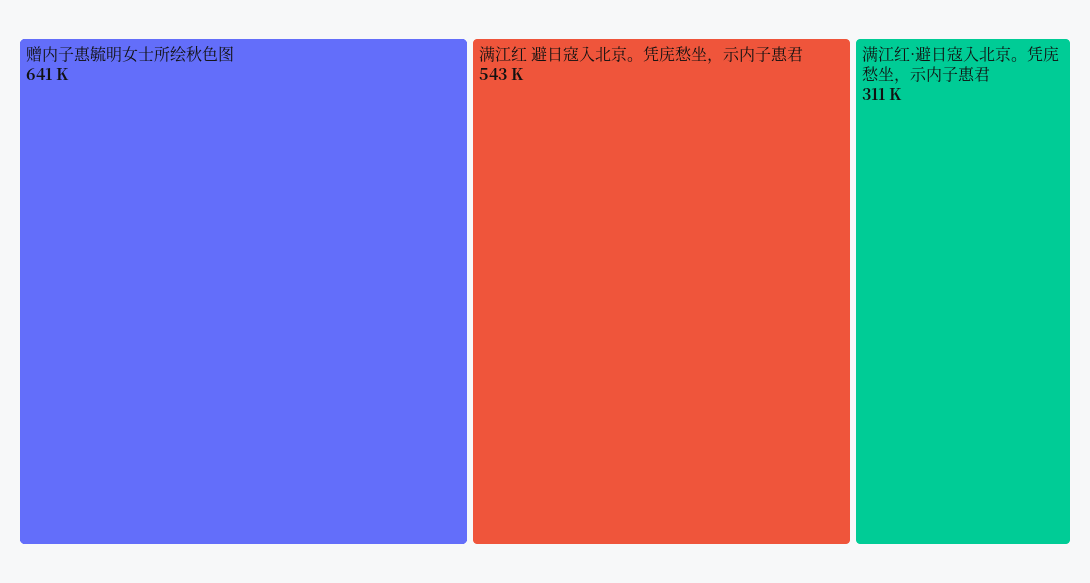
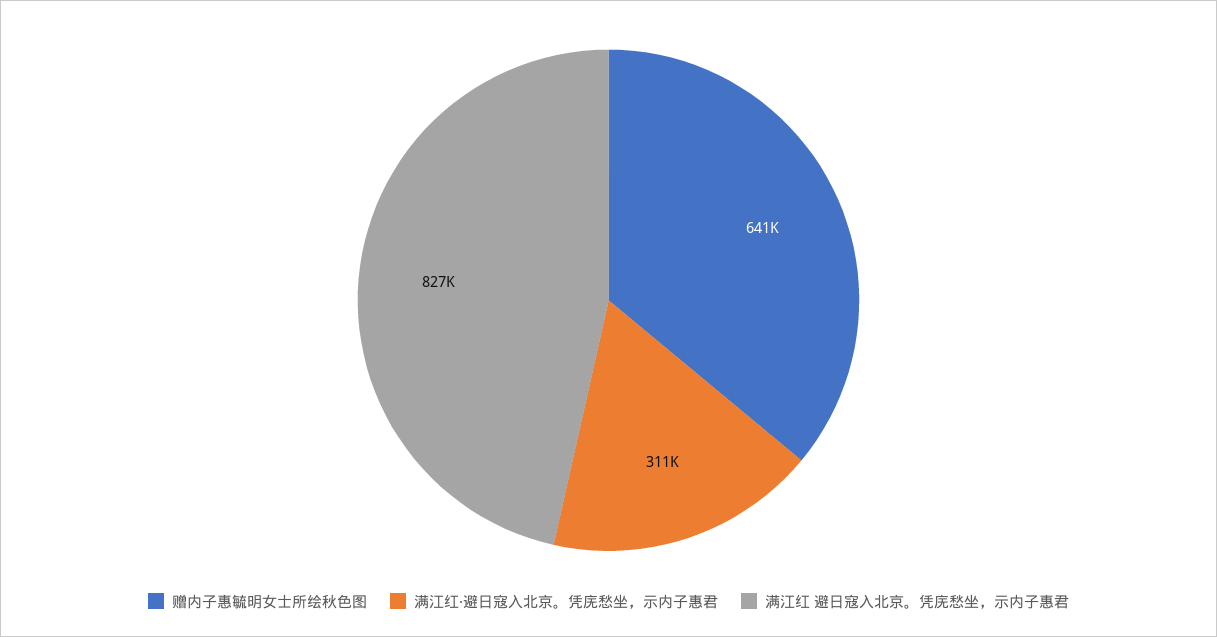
满江红 避日寇入北京。凭庑愁坐，示内子惠君: 543000 -> 827000

